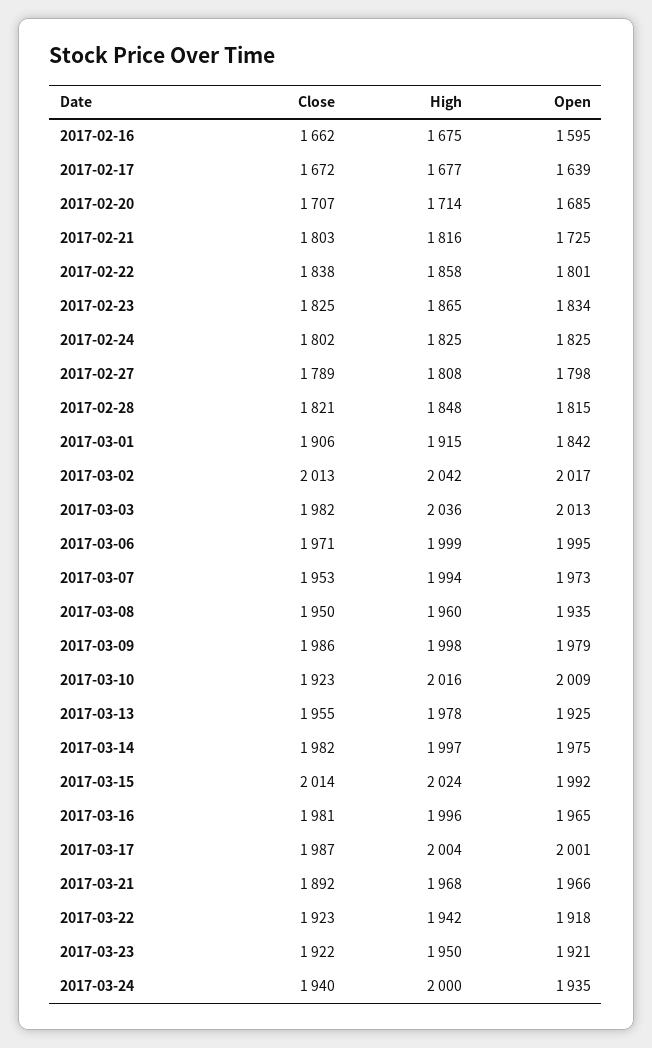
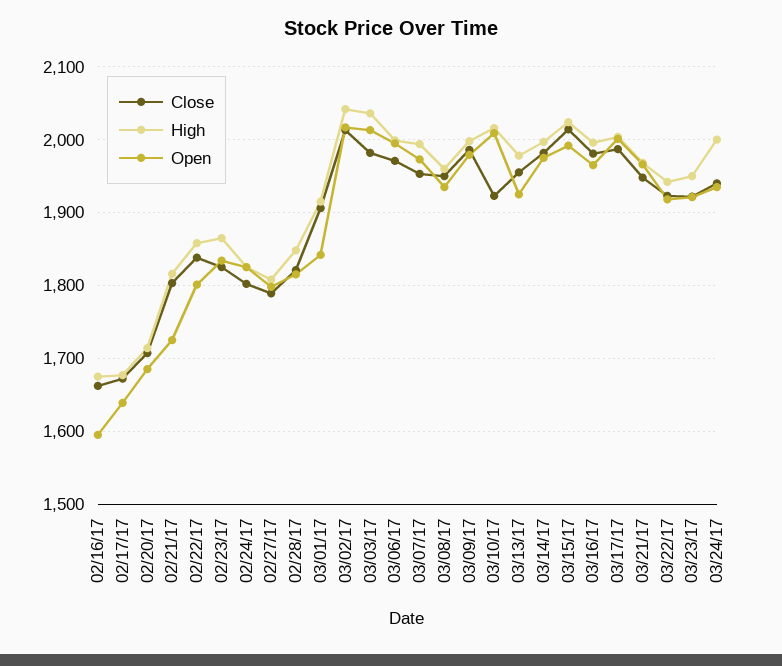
Close, 2017-03-21: 1892 -> 1950

